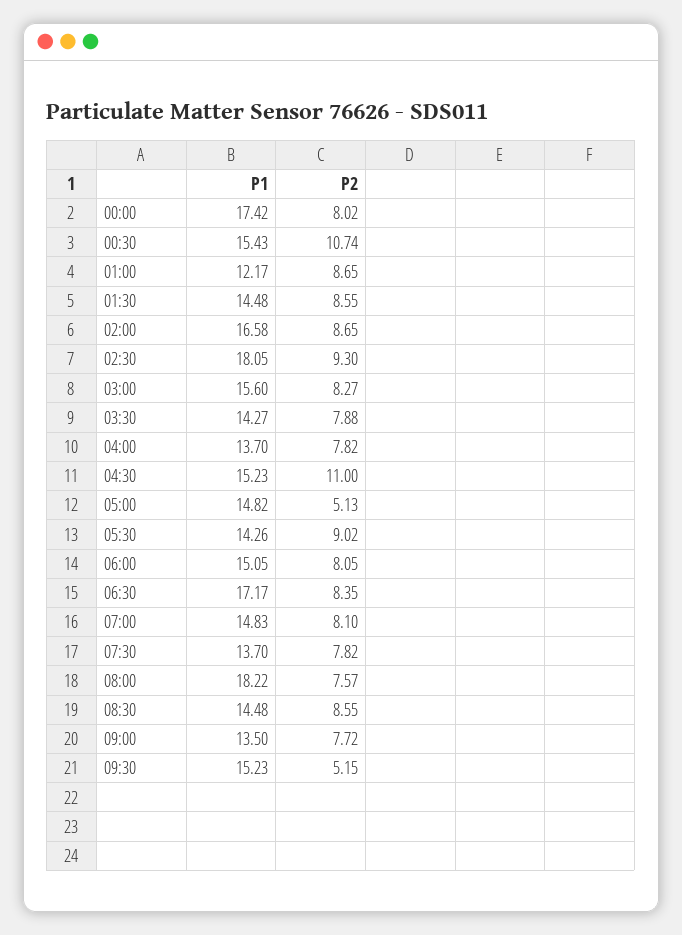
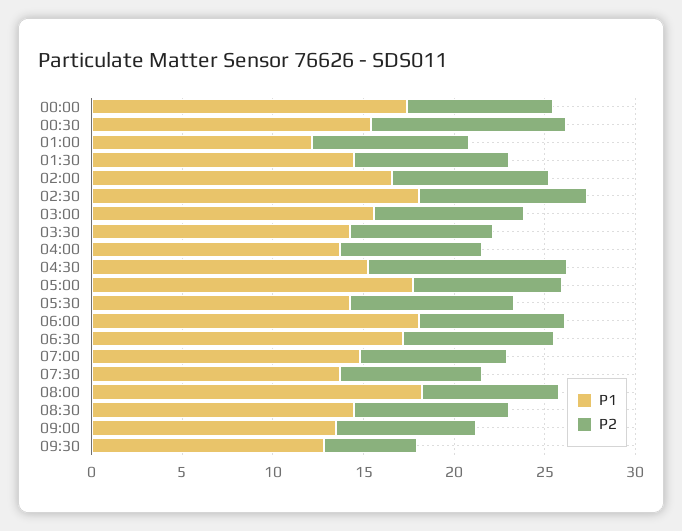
P1, 05:00: 14.82 -> 18
P2, 05:00: 5.13 -> 8
P1, 06:00: 15.05 -> 18
P1, 09:30: 15.23 -> 13

